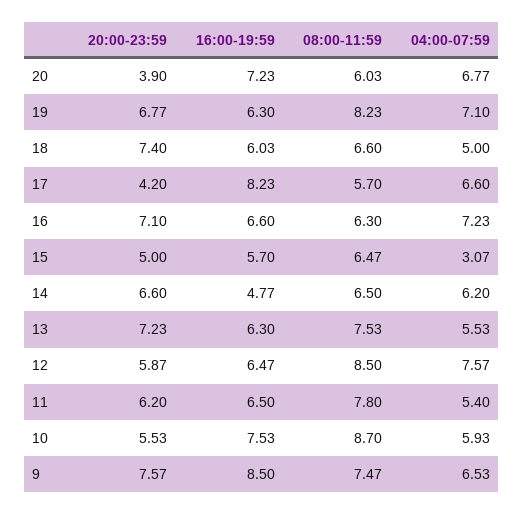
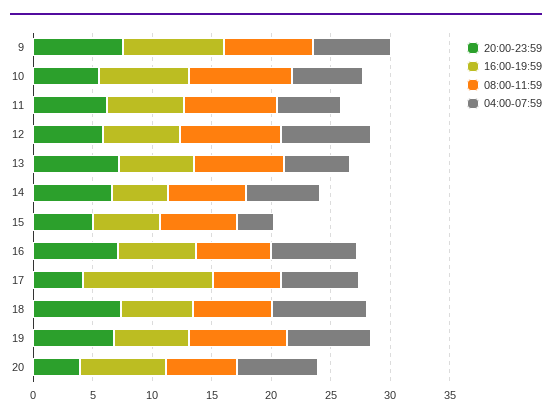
04:00-07:59, 18: 5 -> 8
16:00-19:59, 17: 8.23 -> 11

